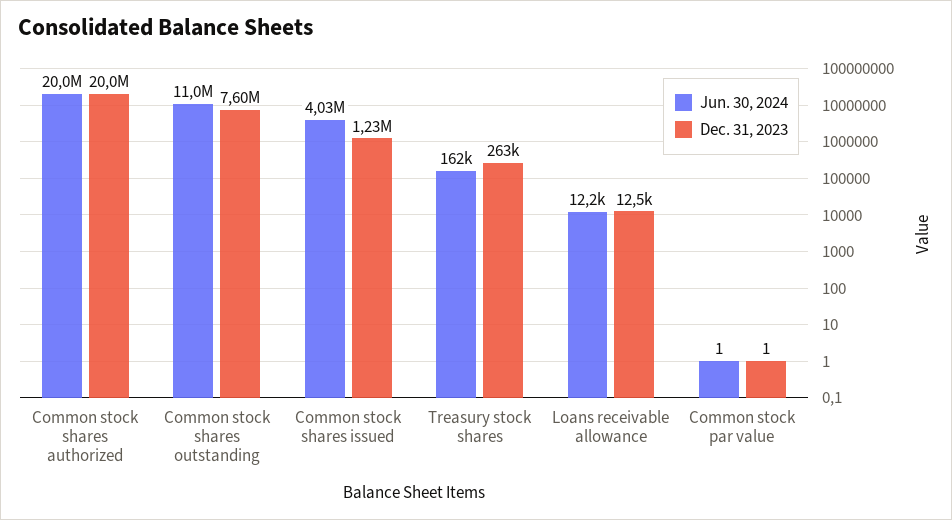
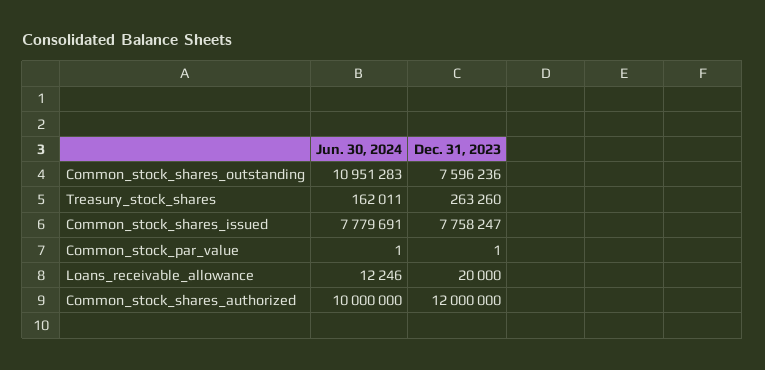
Jun. 30, 2024, Common stock shares authorized: 20000000 -> 10000000
Dec. 31, 2023, Common stock shares authorized: 20000000 -> 12000000
Jun. 30, 2024, Common stock shares issued: 4030000 -> 7779691
Dec. 31, 2023, Common stock shares issued: 1230000 -> 7758247
Dec. 31, 2023, Loans receivable allowance: 12500 -> 20000

